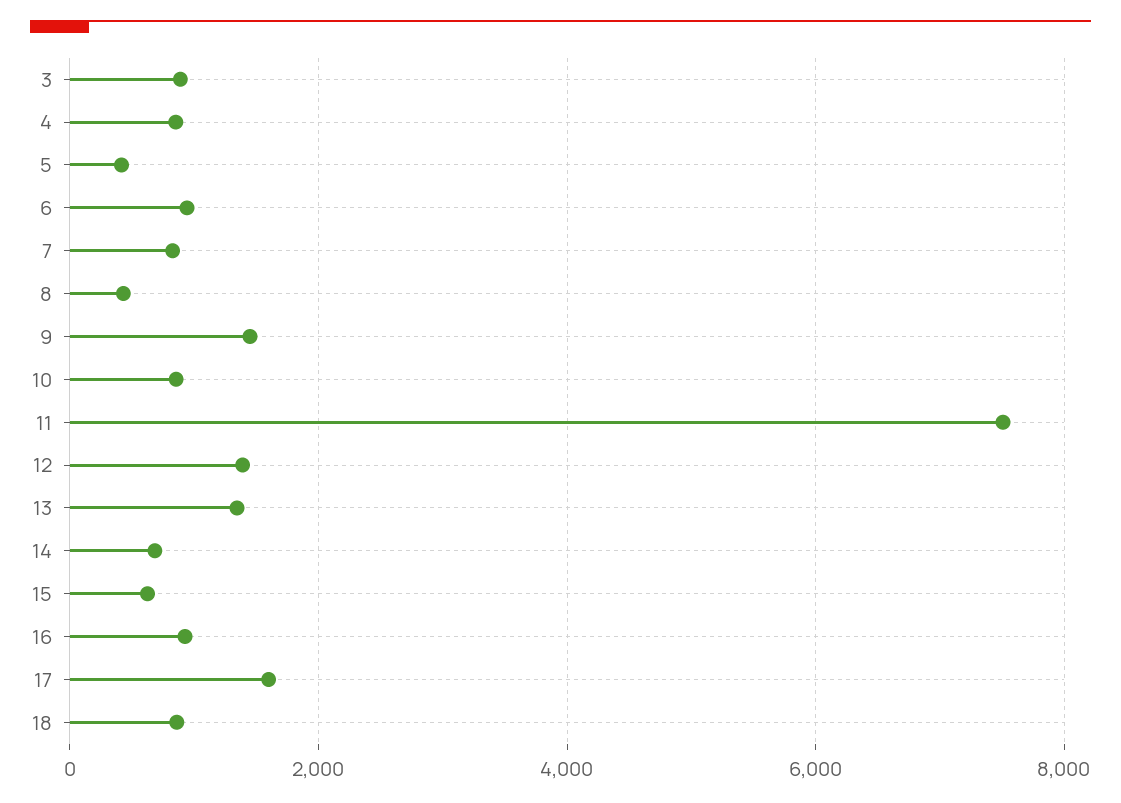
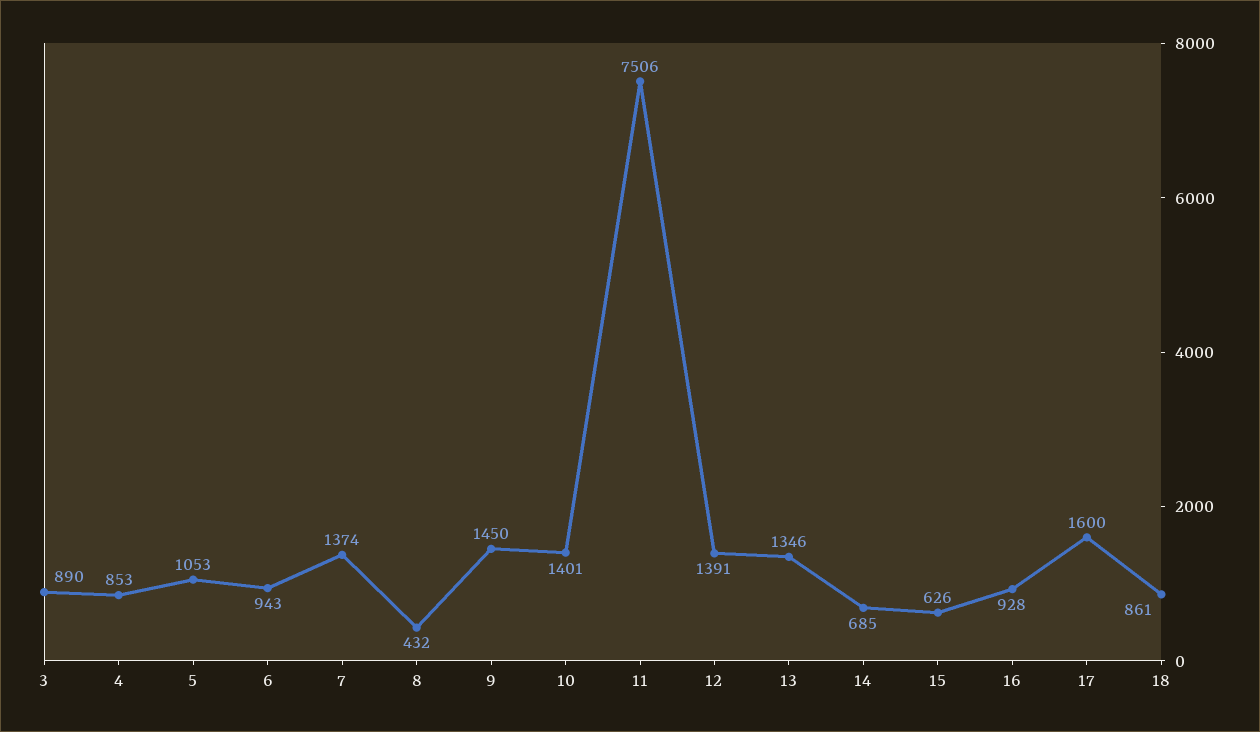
5: 400 -> 1053
7: 800 -> 1374
10: 800 -> 1401

